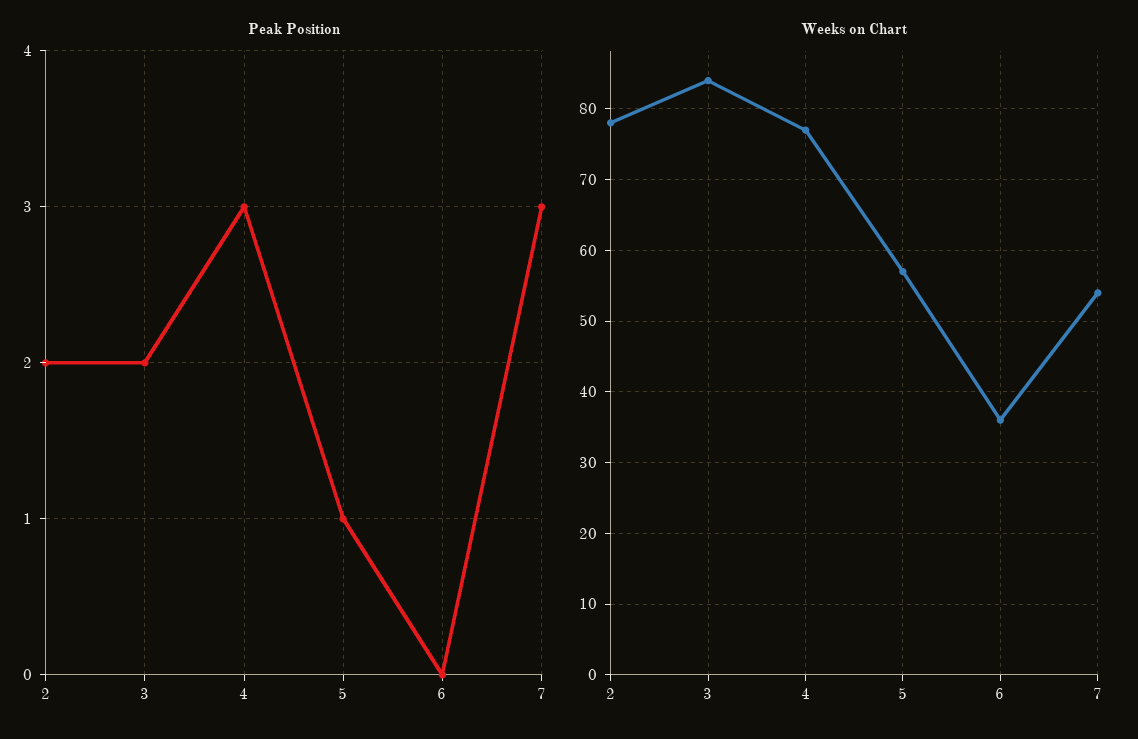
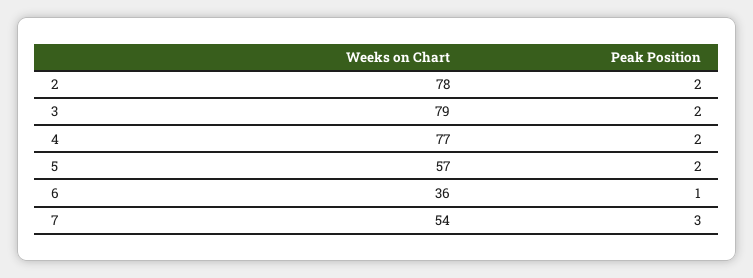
Peak Position, 4: 3 -> 2
Peak Position, 5: 1 -> 2
Peak Position, 6: 0 -> 1
Weeks on Chart, 3: 84 -> 79

